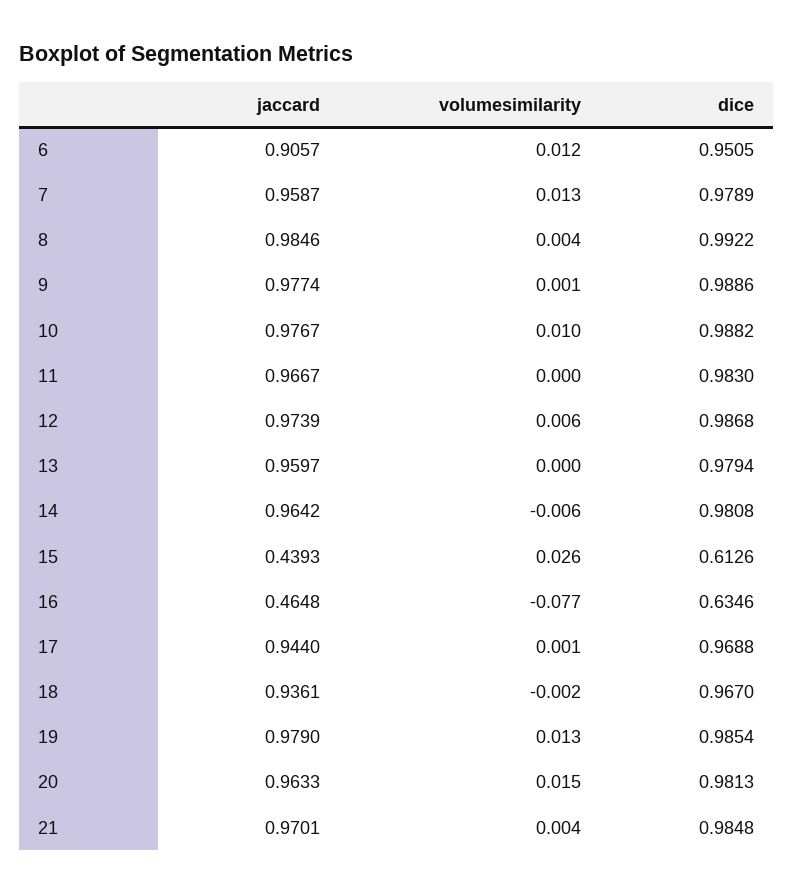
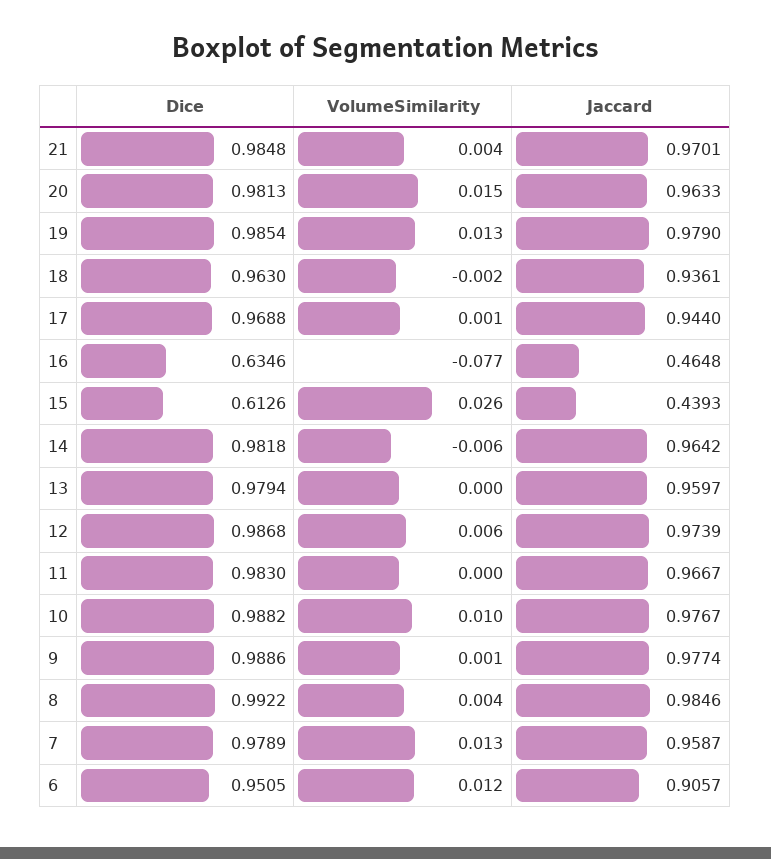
dice, 14: 0.9808 -> 0.9818
dice, 18: 0.967 -> 0.963

